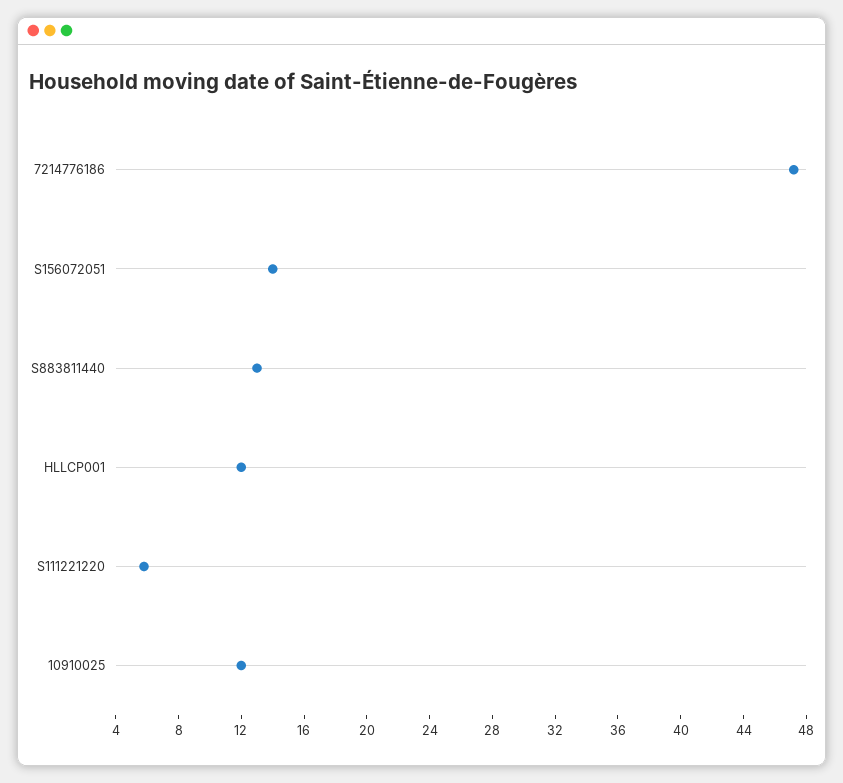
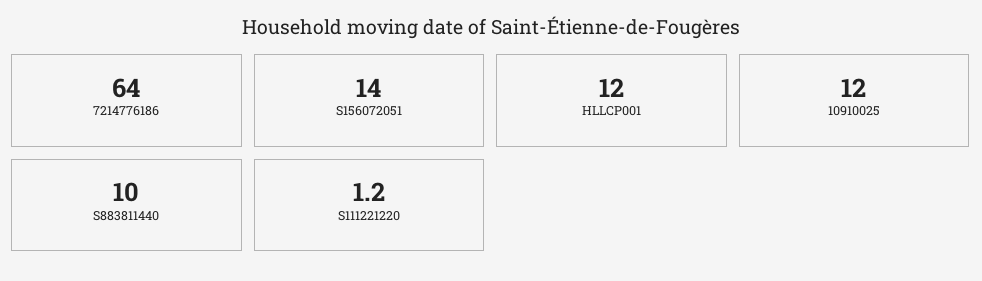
7214776186: 47 -> 64
S883811440: 13 -> 10
S111221220: 6 -> 1.2

